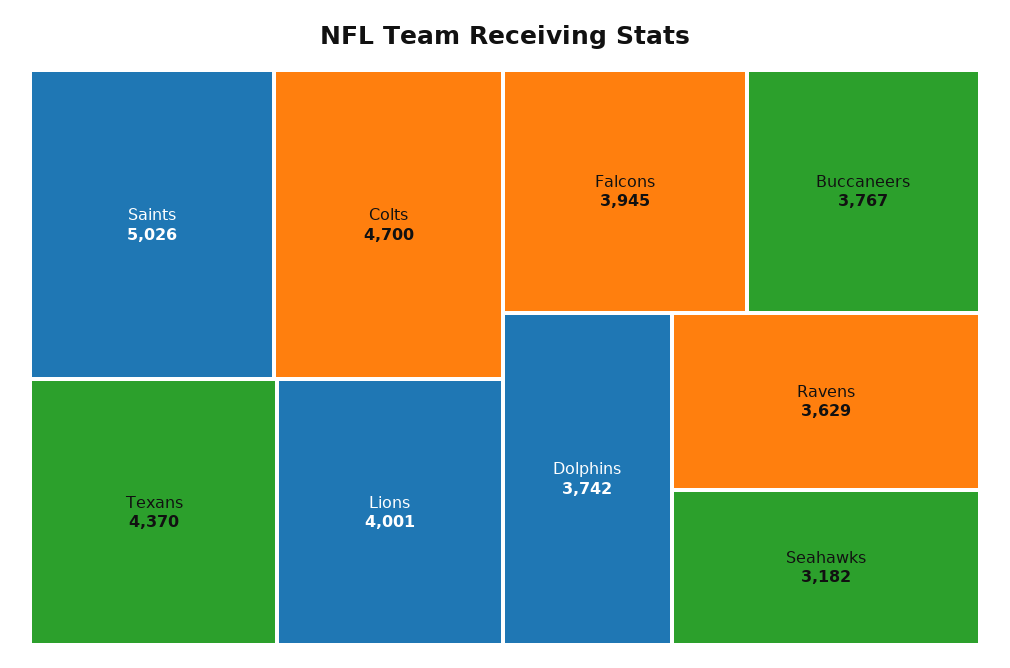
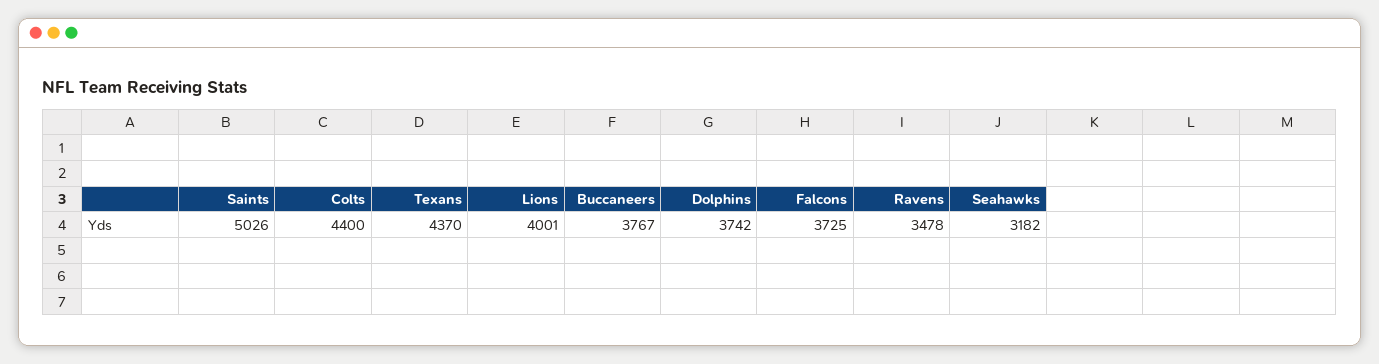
Colts: 4700 -> 4400
Falcons: 3945 -> 3725
Ravens: 3629 -> 3478

